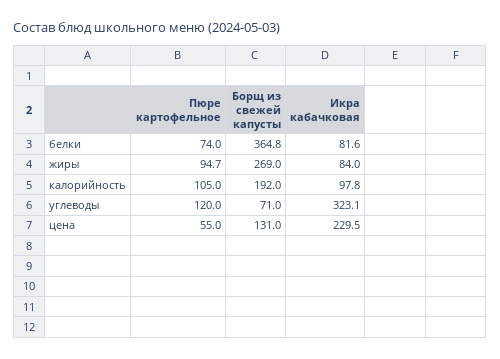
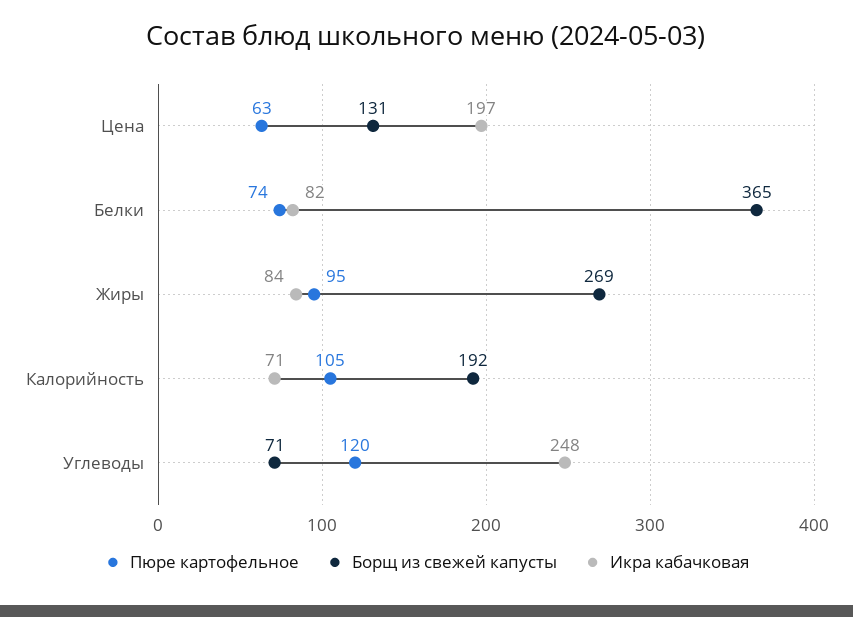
Икра кабачковая, калорийность: 97.8 -> 71
Икра кабачковая, углеводы: 323.1 -> 248
Пюре картофельное, цена: 55 -> 63
Икра кабачковая, цена: 229.5 -> 197

